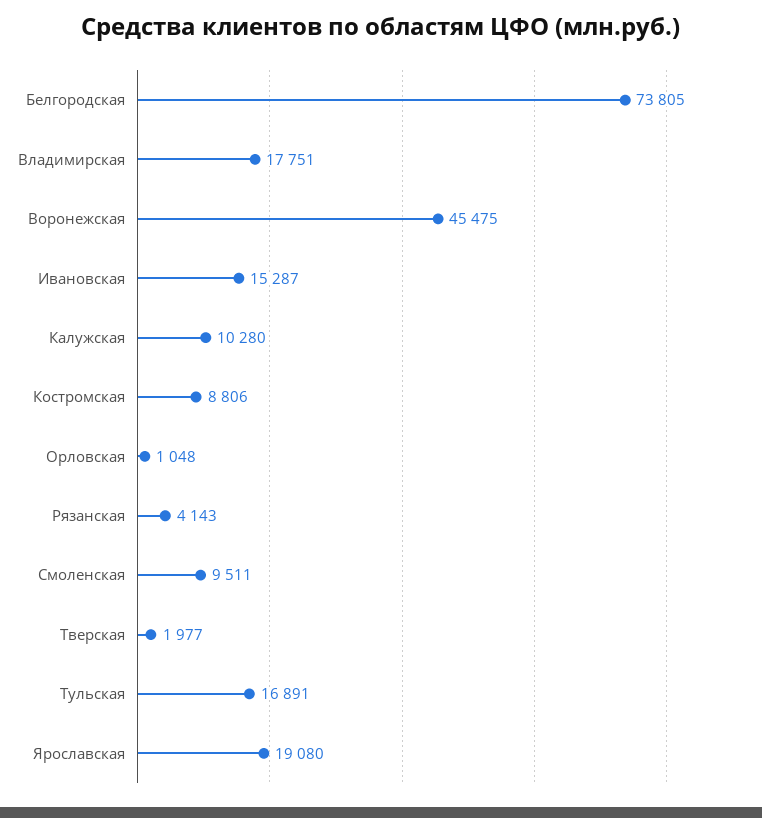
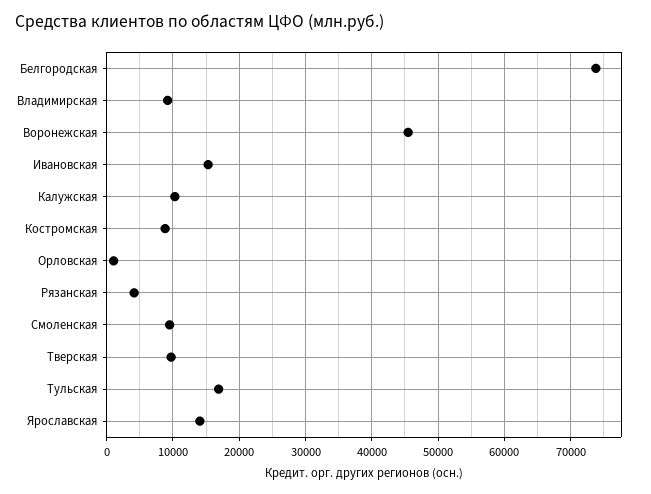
Владимирская: 17751 -> 9000
Тверская: 1977 -> 10000
Ярославская: 19080 -> 14000

